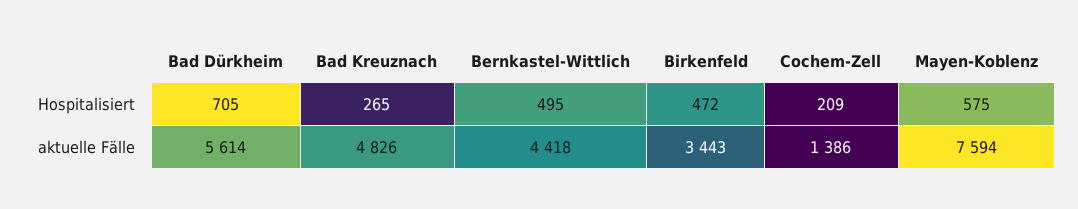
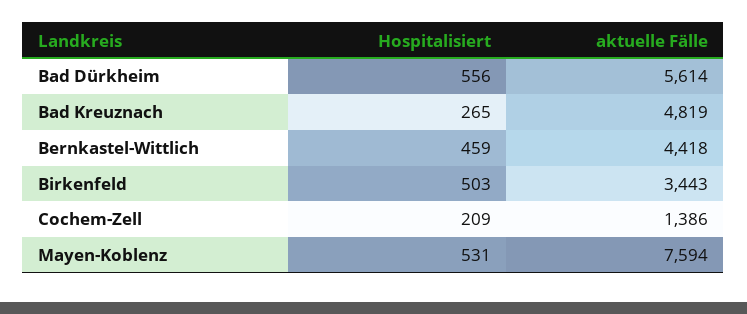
Bad Dürkheim, Hospitalisiert: 705 -> 556
Bernkastel-Wittlich, Hospitalisiert: 495 -> 459
Birkenfeld, Hospitalisiert: 472 -> 503
Mayen-Koblenz, Hospitalisiert: 575 -> 531
Bad Kreuznach, aktuelle Fälle: 4826 -> 4819

